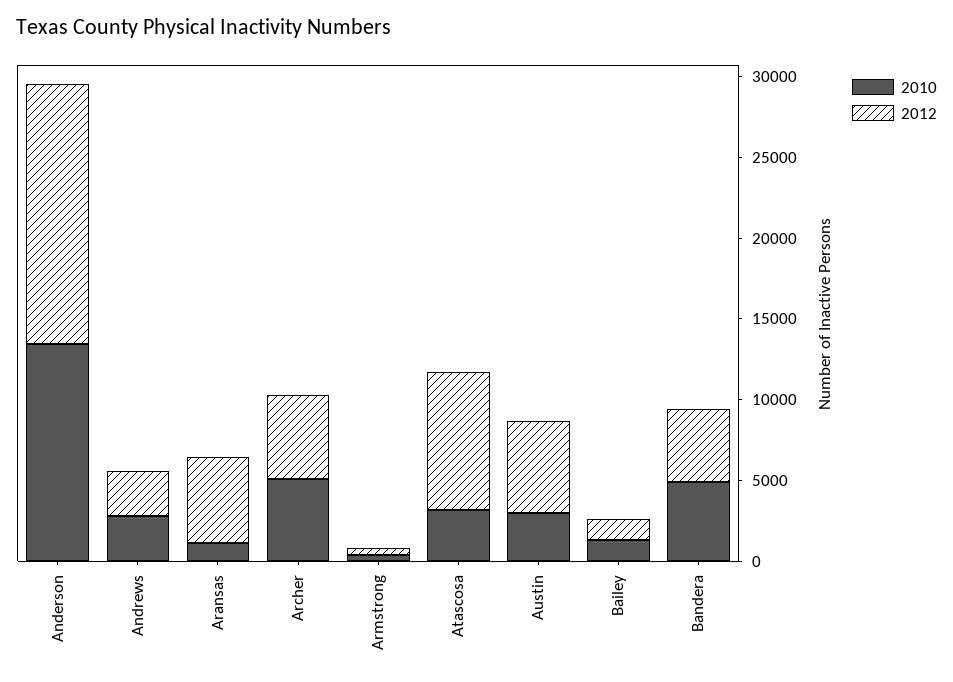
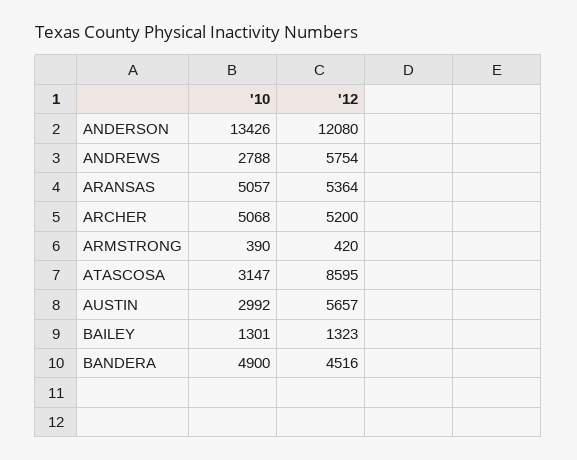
2012, Anderson: 16000 -> 12080
2012, Andrews: 3000 -> 5754
2010, Aransas: 1000 -> 5057

